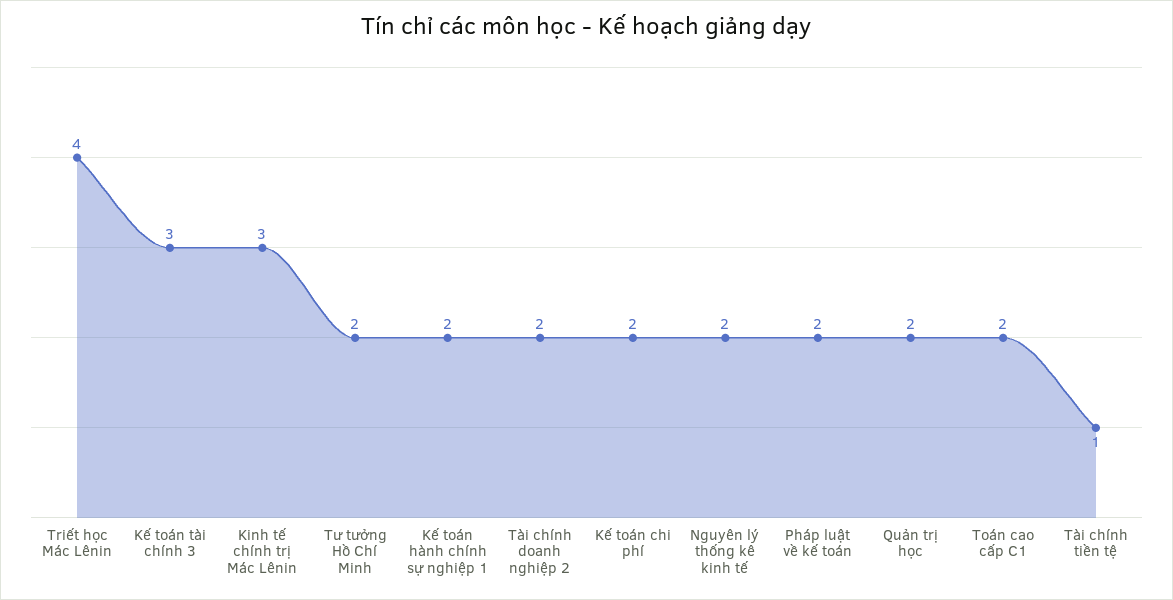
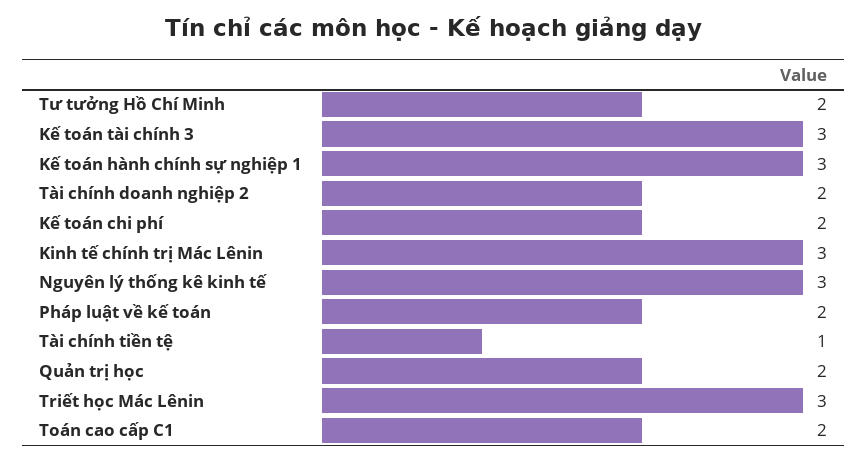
Triết học Mác Lênin: 4 -> 3
Kế toán hành chính sự nghiệp 1: 2 -> 3
Nguyên lý thống kê kinh tế: 2 -> 3

